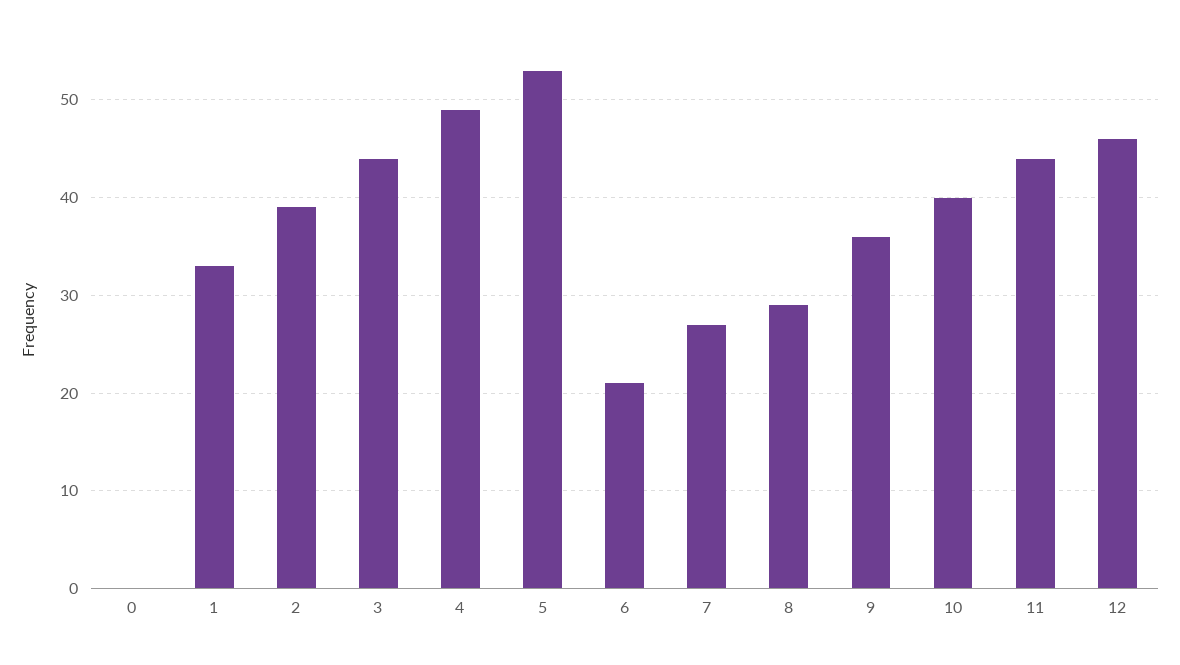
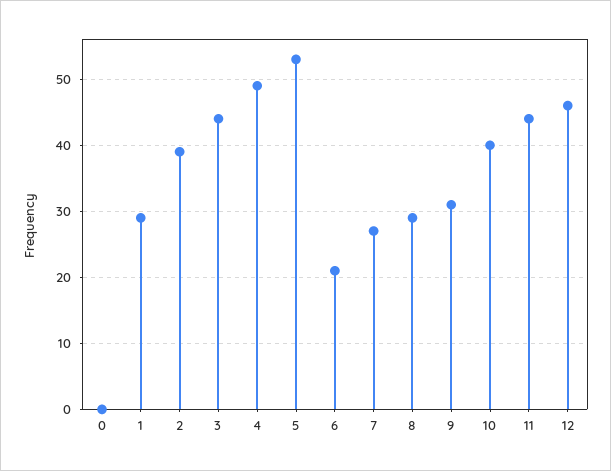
1: 33 -> 29
9: 36 -> 31

